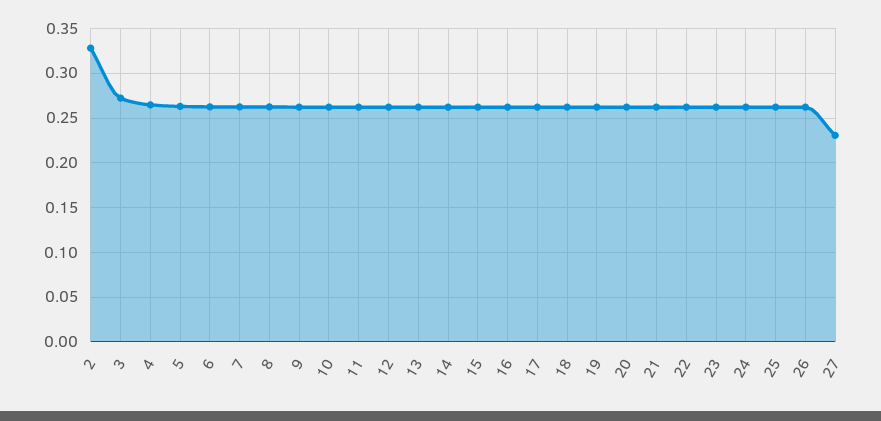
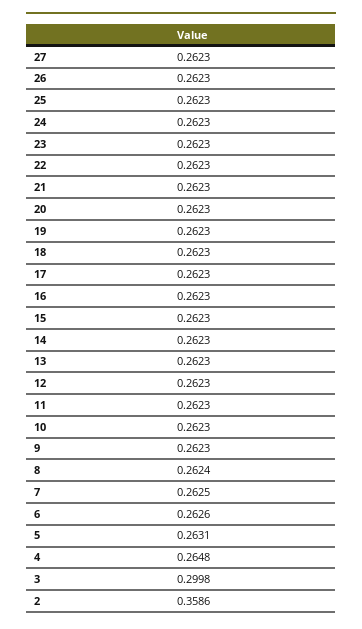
2: 0.33 -> 0.3586
3: 0.27 -> 0.2998
27: 0.23 -> 0.2623

